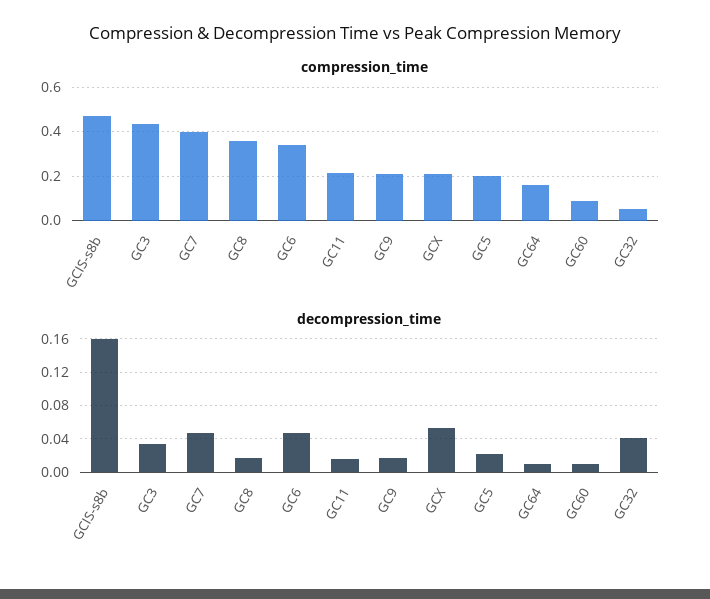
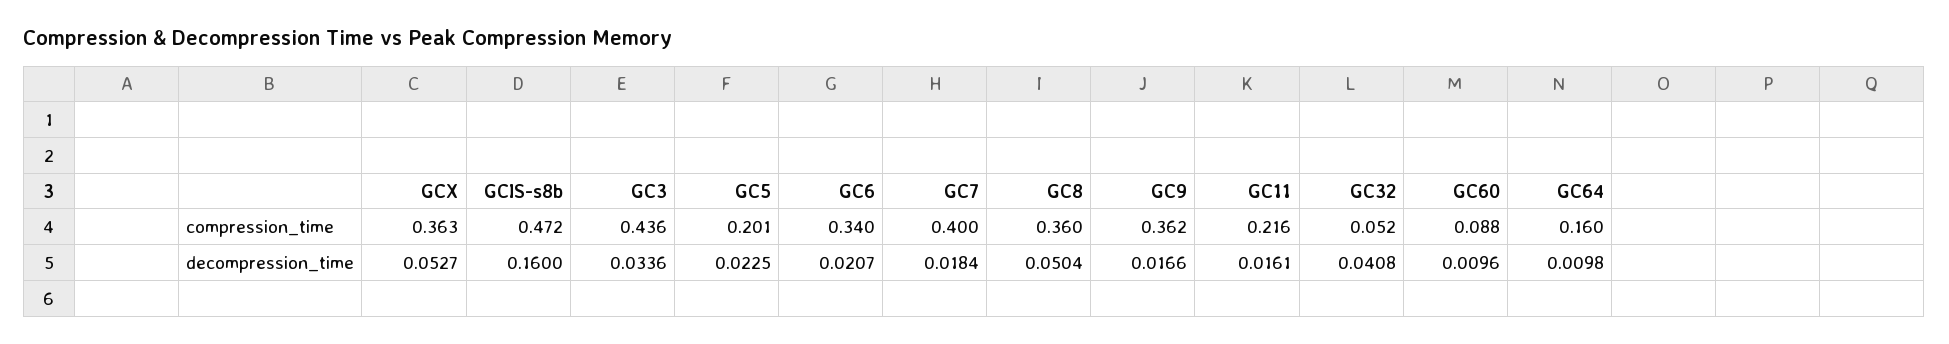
compression_time, GC9: 0.2 -> 0.362
compression_time, GCX: 0.2 -> 0.363
decompression_time, GC7: 0.05 -> 0.0184
decompression_time, GC8: 0.02 -> 0.0504
decompression_time, GC6: 0.05 -> 0.0207

